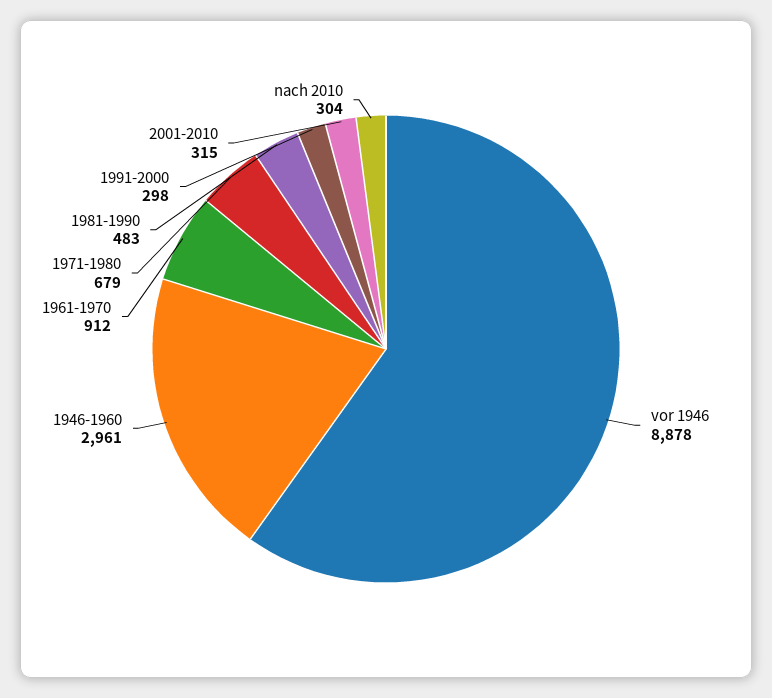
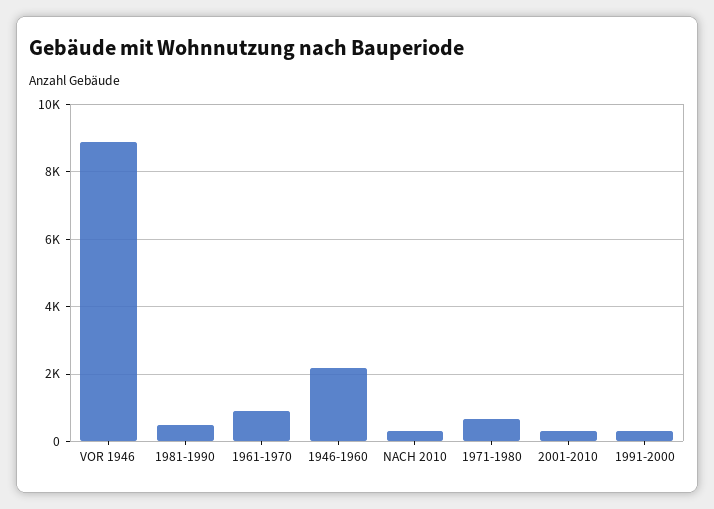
1946-1960: 2961 -> 2200

